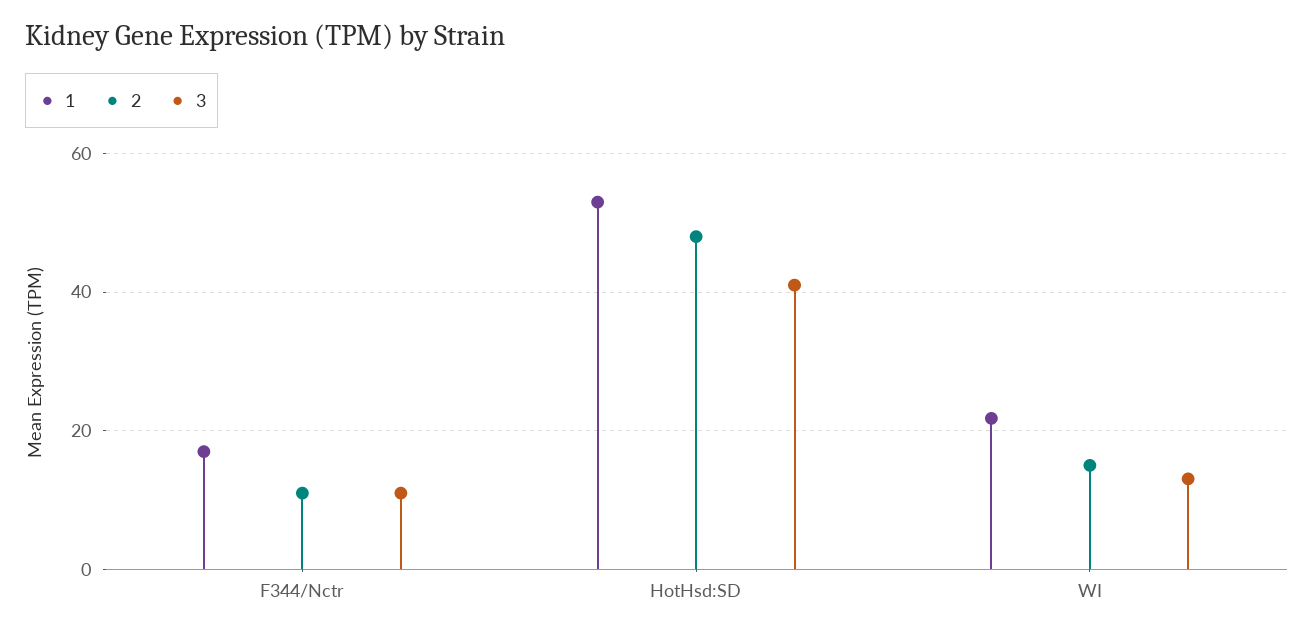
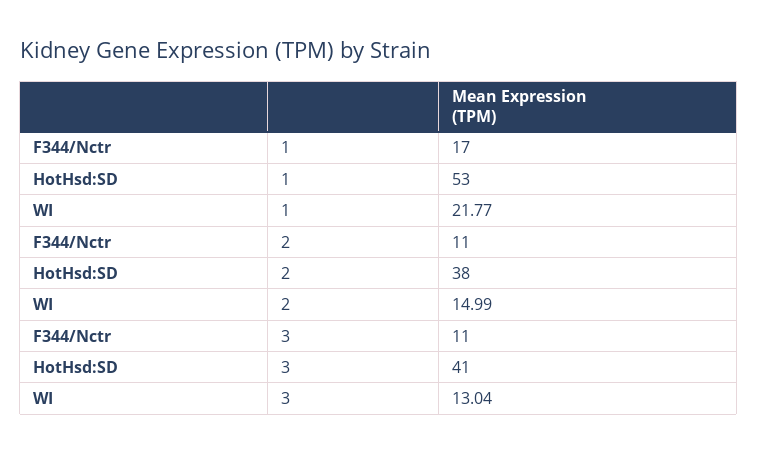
2, HotHsd:SD: 48 -> 38

